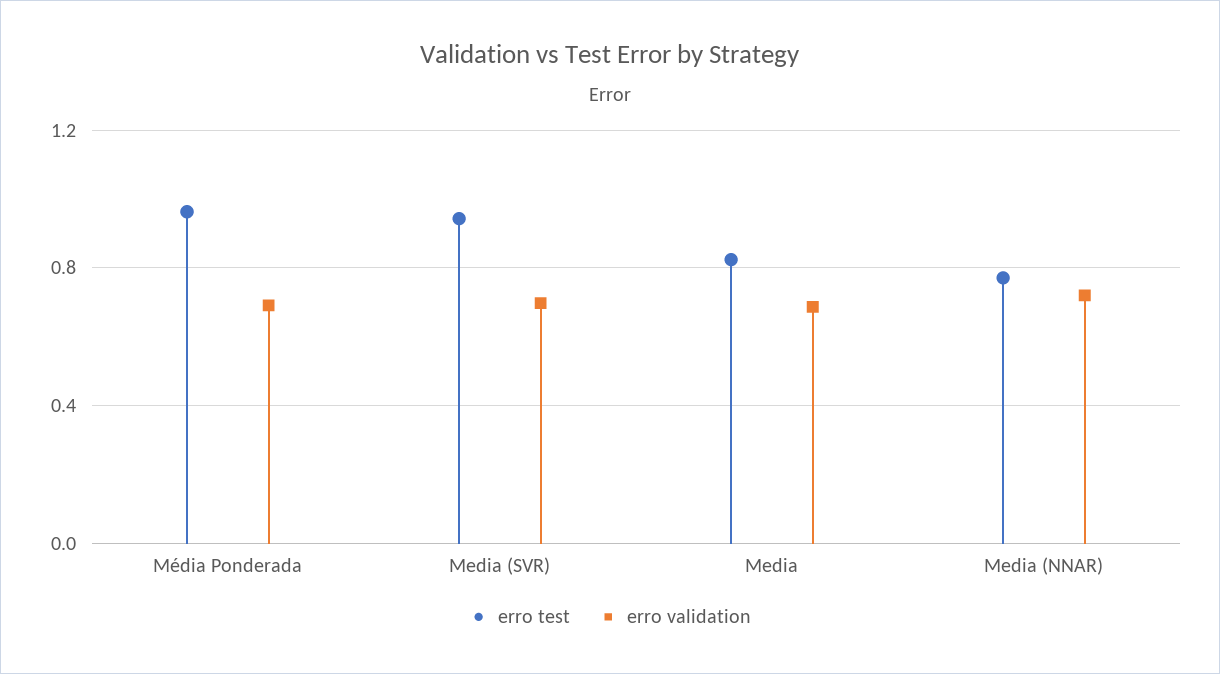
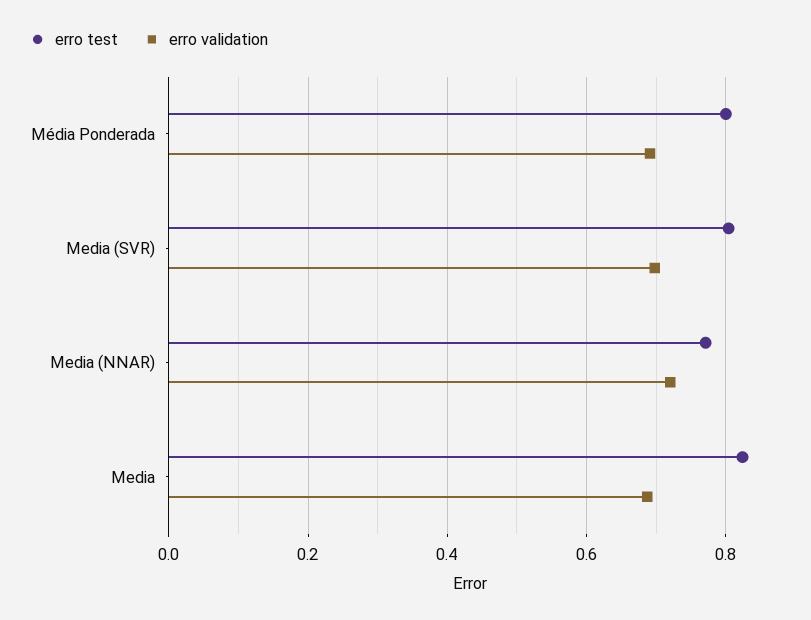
erro test, Média Ponderada: 0.95 -> 0.8
erro test, Media (SVR): 0.95 -> 0.8

